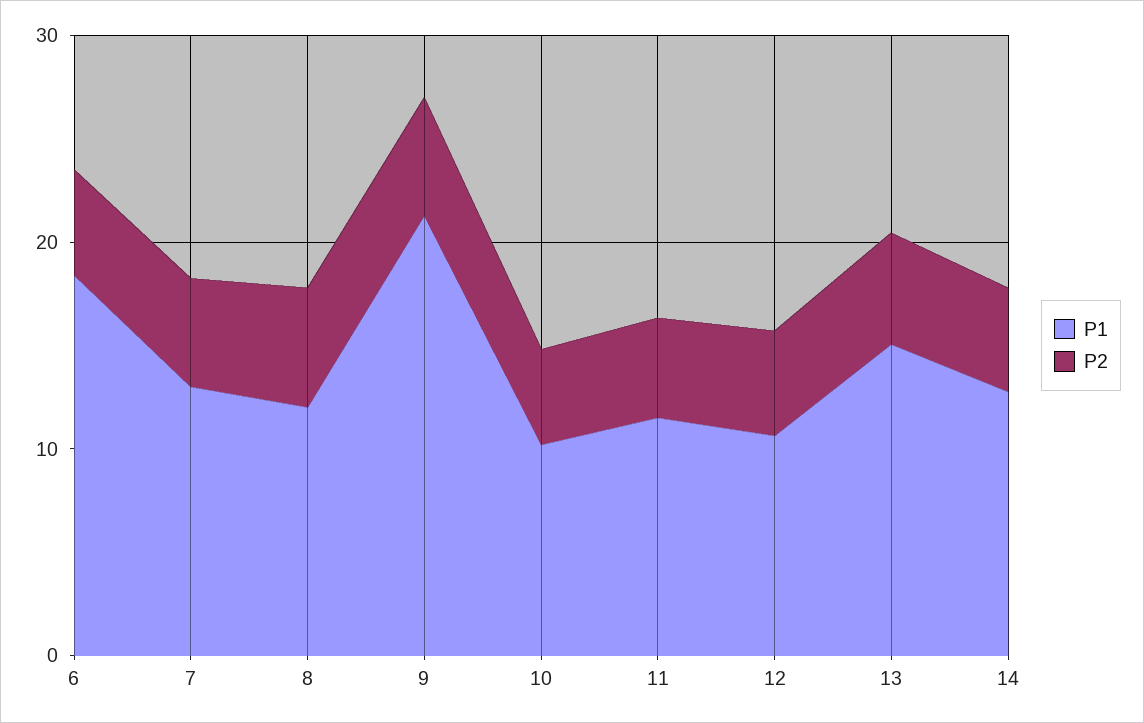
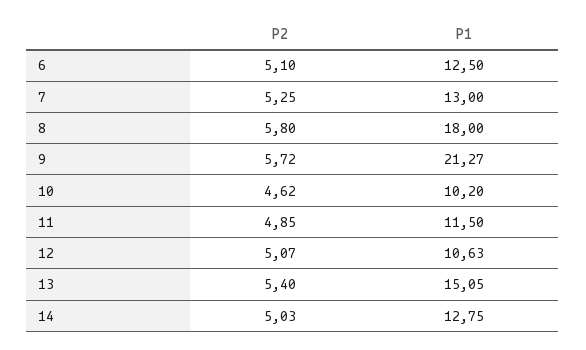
P1, 6: 18 -> 12.5
P1, 8: 12 -> 18

